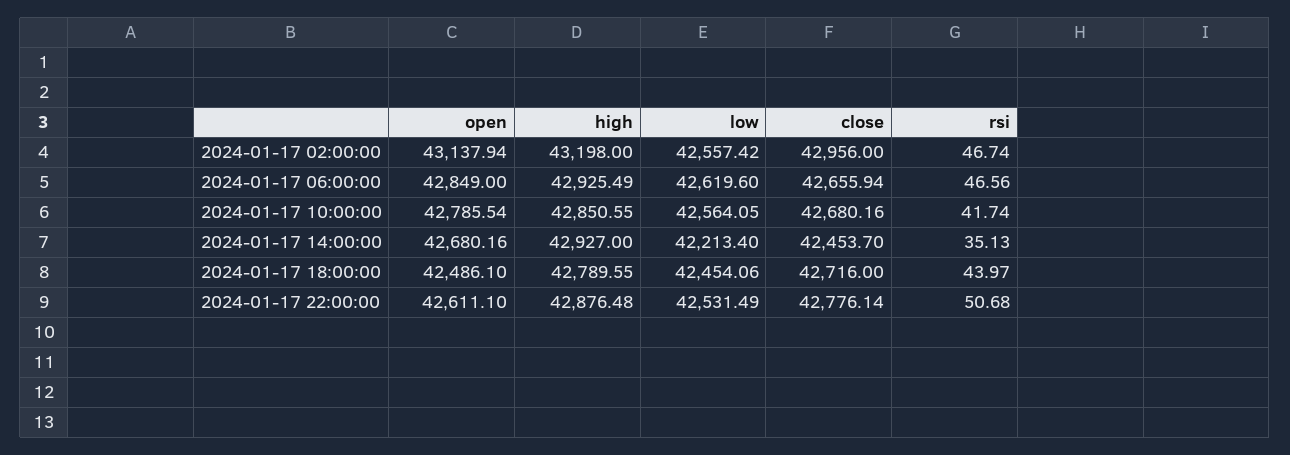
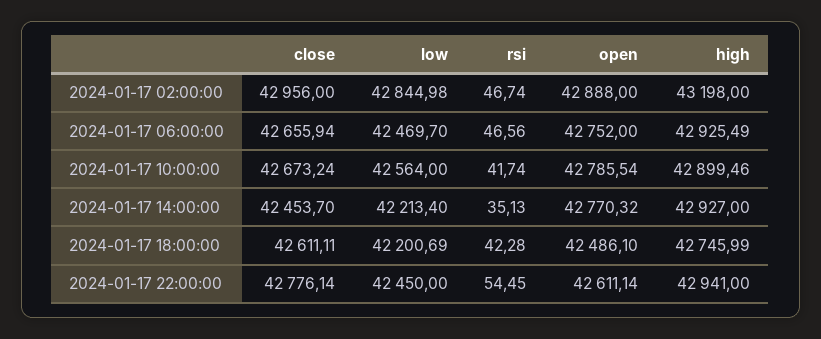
open, 2024-01-17 02:00:00: 43137.94 -> 42888
low, 2024-01-17 02:00:00: 42557.42 -> 42844.98
open, 2024-01-17 06:00:00: 42849 -> 42752
low, 2024-01-17 06:00:00: 42619.6 -> 42469.7
high, 2024-01-17 10:00:00: 42850.55 -> 42899.46
low, 2024-01-17 10:00:00: 42564.05 -> 42564
close, 2024-01-17 10:00:00: 42680.16 -> 42673.24
open, 2024-01-17 14:00:00: 42680.16 -> 42770.32
high, 2024-01-17 18:00:00: 42789.55 -> 42745.99
low, 2024-01-17 18:00:00: 42454.06 -> 42200.69
close, 2024-01-17 18:00:00: 42716 -> 42611.11
rsi, 2024-01-17 18:00:00: 43.97 -> 42.28
open, 2024-01-17 22:00:00: 42611.1 -> 42611.14
high, 2024-01-17 22:00:00: 42876.48 -> 42941
low, 2024-01-17 22:00:00: 42531.49 -> 42450
rsi, 2024-01-17 22:00:00: 50.68 -> 54.45

